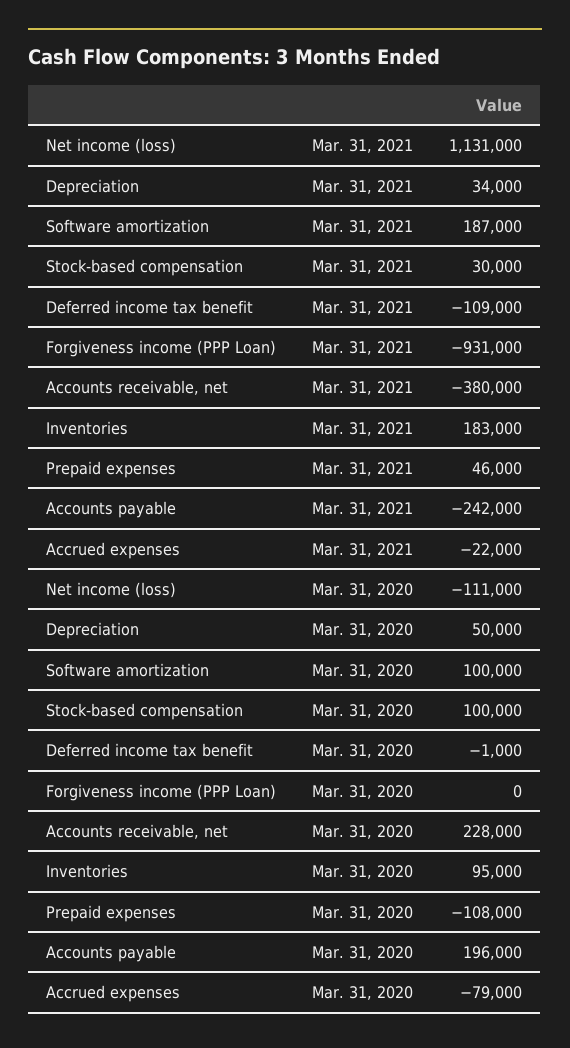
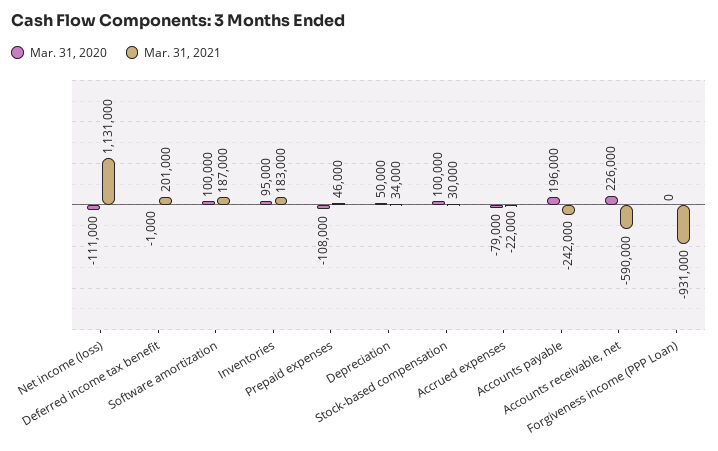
Mar. 31, 2021, Deferred income tax benefit: -109000 -> 201000
Mar. 31, 2021, Accounts receivable, net: -380000 -> -590000
Mar. 31, 2020, Accounts receivable, net: 228000 -> 226000

